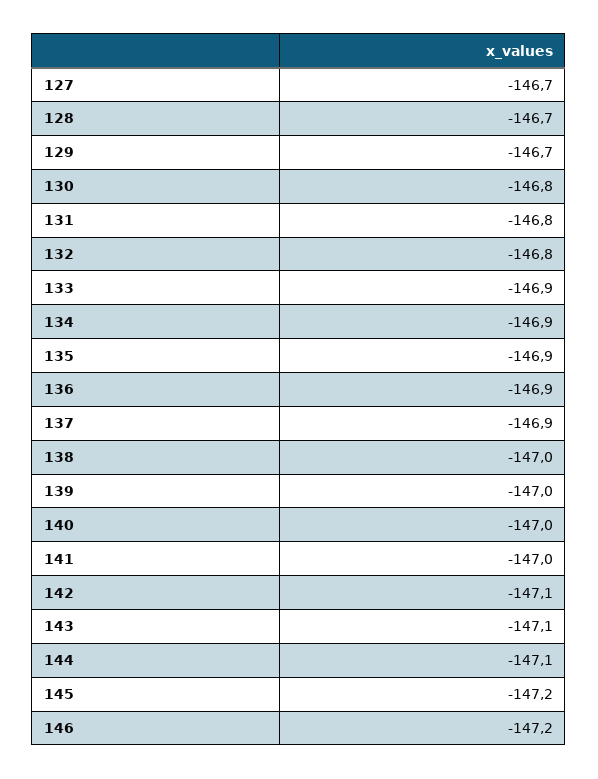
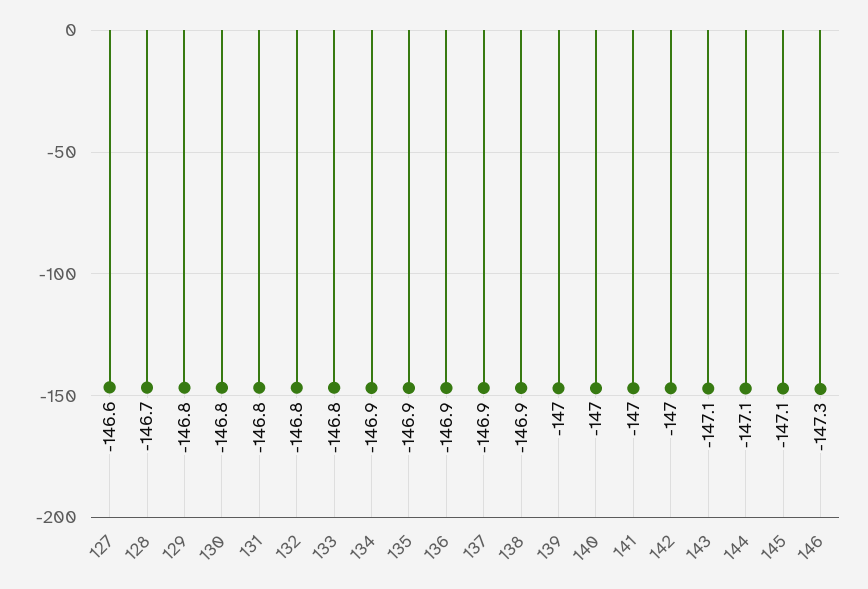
127: -146.7 -> -146.6
129: -146.7 -> -146.8
133: -146.9 -> -146.8
138: -147 -> -146.9
142: -147.1 -> -147
145: -147.2 -> -147.1
146: -147.2 -> -147.3

